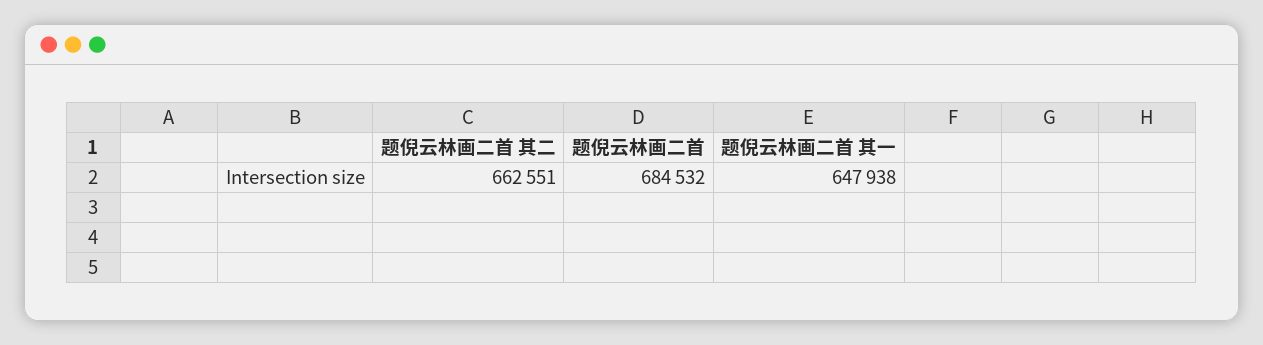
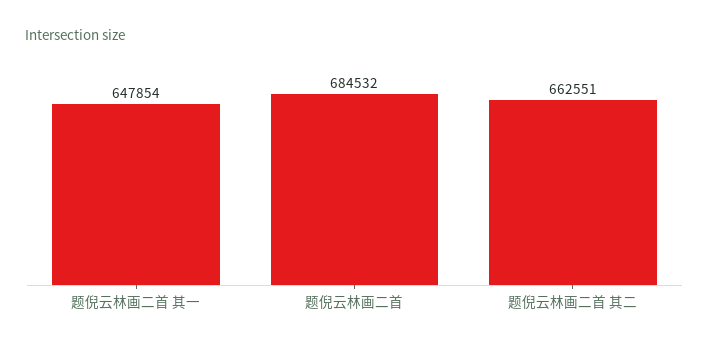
题倪云林画二首 其一: 647938 -> 647854

